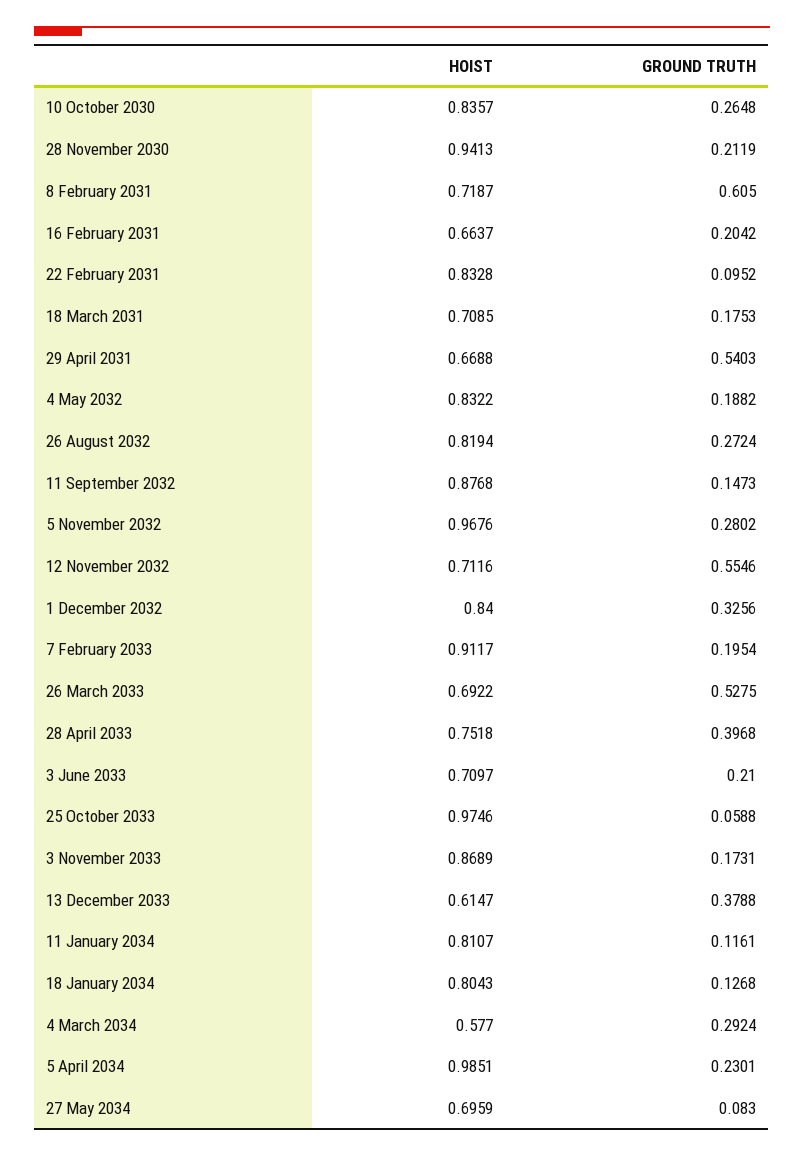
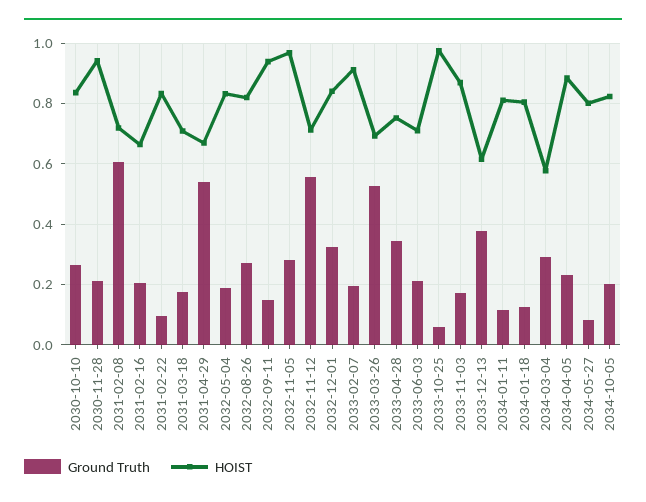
HOIST, 11 September 2032: 0.8768 -> 0.94
GROUND TRUTH, 28 April 2033: 0.3968 -> 0.34
HOIST, 5 April 2034: 0.9851 -> 0.88
HOIST, 27 May 2034: 0.6959 -> 0.8
GROUND TRUTH, 2034-10-05: none -> 0.2
HOIST, 2034-10-05: none -> 0.82

